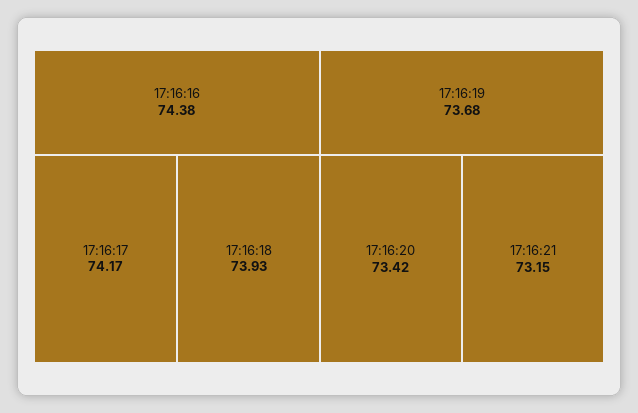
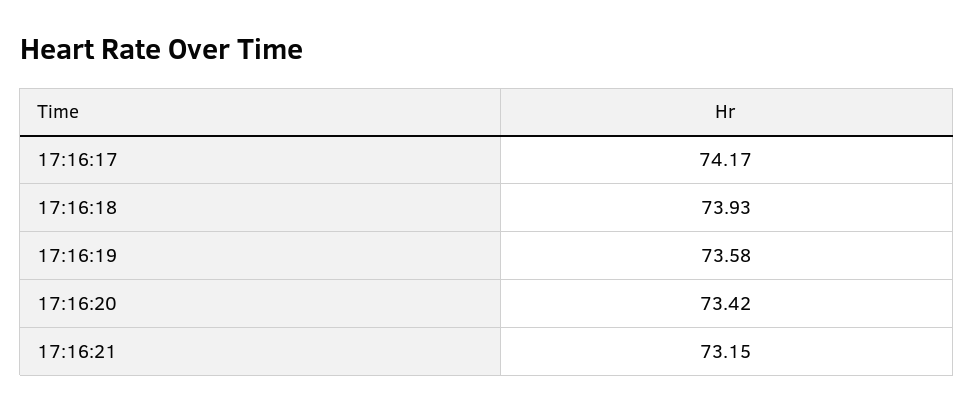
17:16:16: 74.38 -> none
17:16:19: 73.68 -> 73.58

